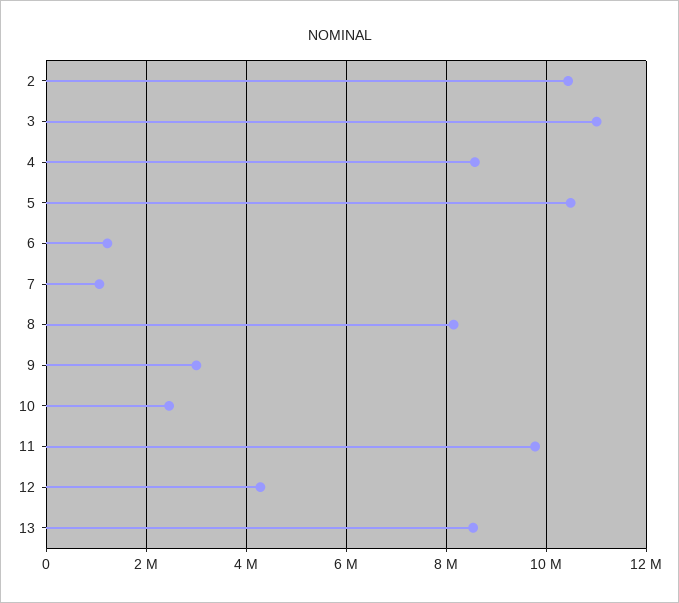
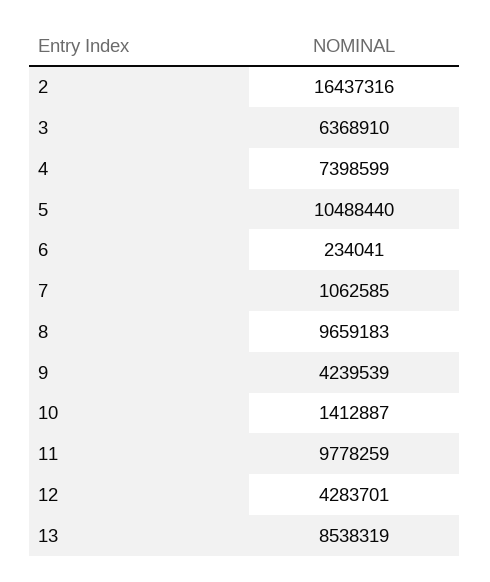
2: 10400000 -> 16437316
3: 11000000 -> 6368910
4: 8600000 -> 7398599
6: 1200000 -> 234041
8: 8200000 -> 9659183
9: 3000000 -> 4239539
10: 2400000 -> 1412887

